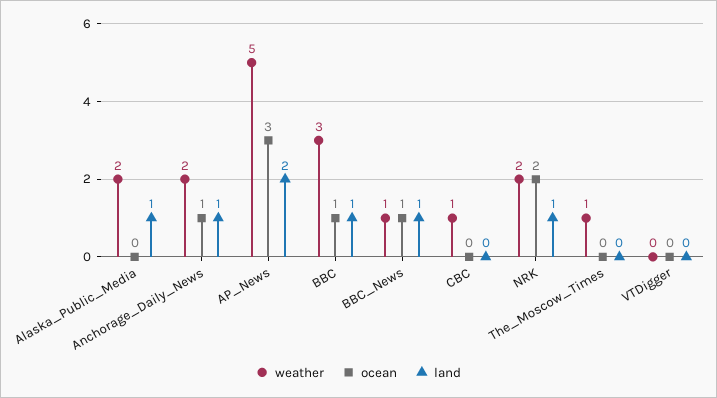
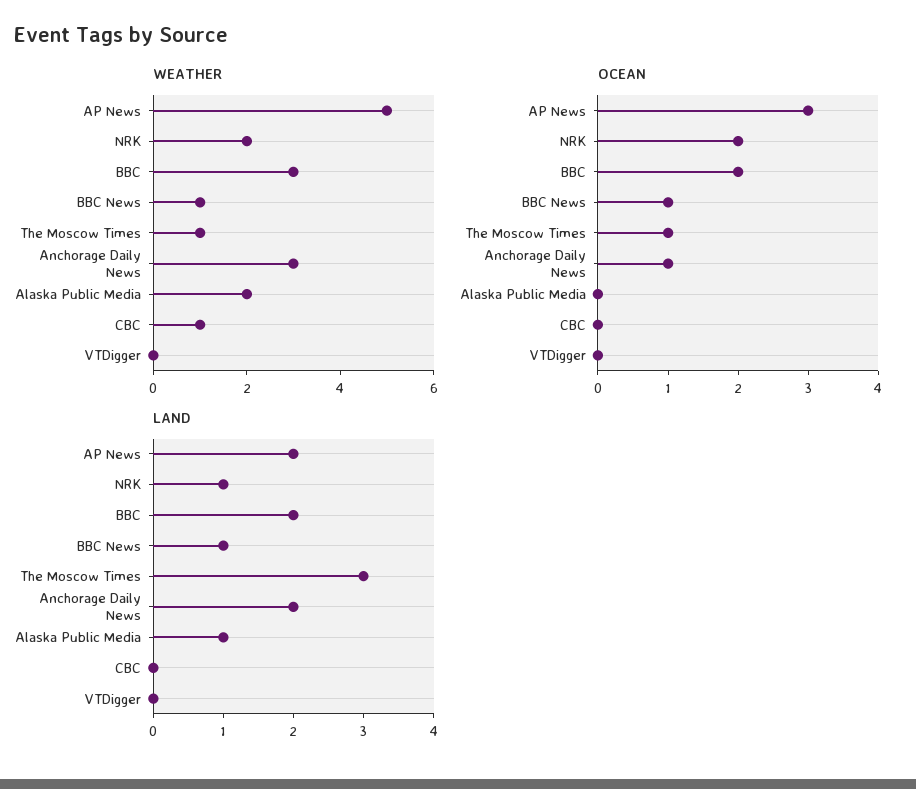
weather, Anchorage_Daily_News: 2 -> 3
land, Anchorage_Daily_News: 1 -> 2
ocean, BBC: 1 -> 2
land, BBC: 1 -> 2
ocean, The_Moscow_Times: 0 -> 1
land, The_Moscow_Times: 0 -> 3

